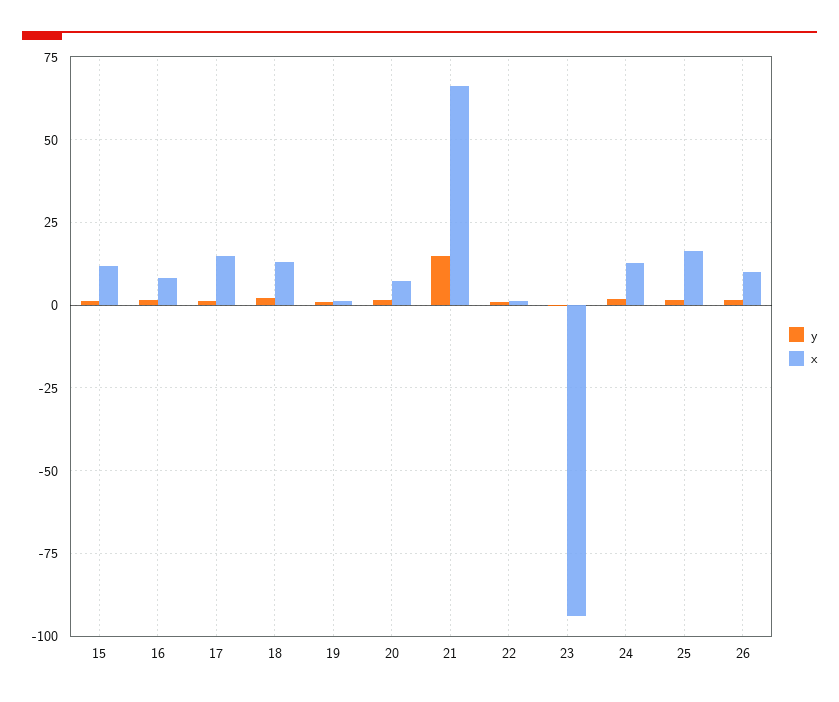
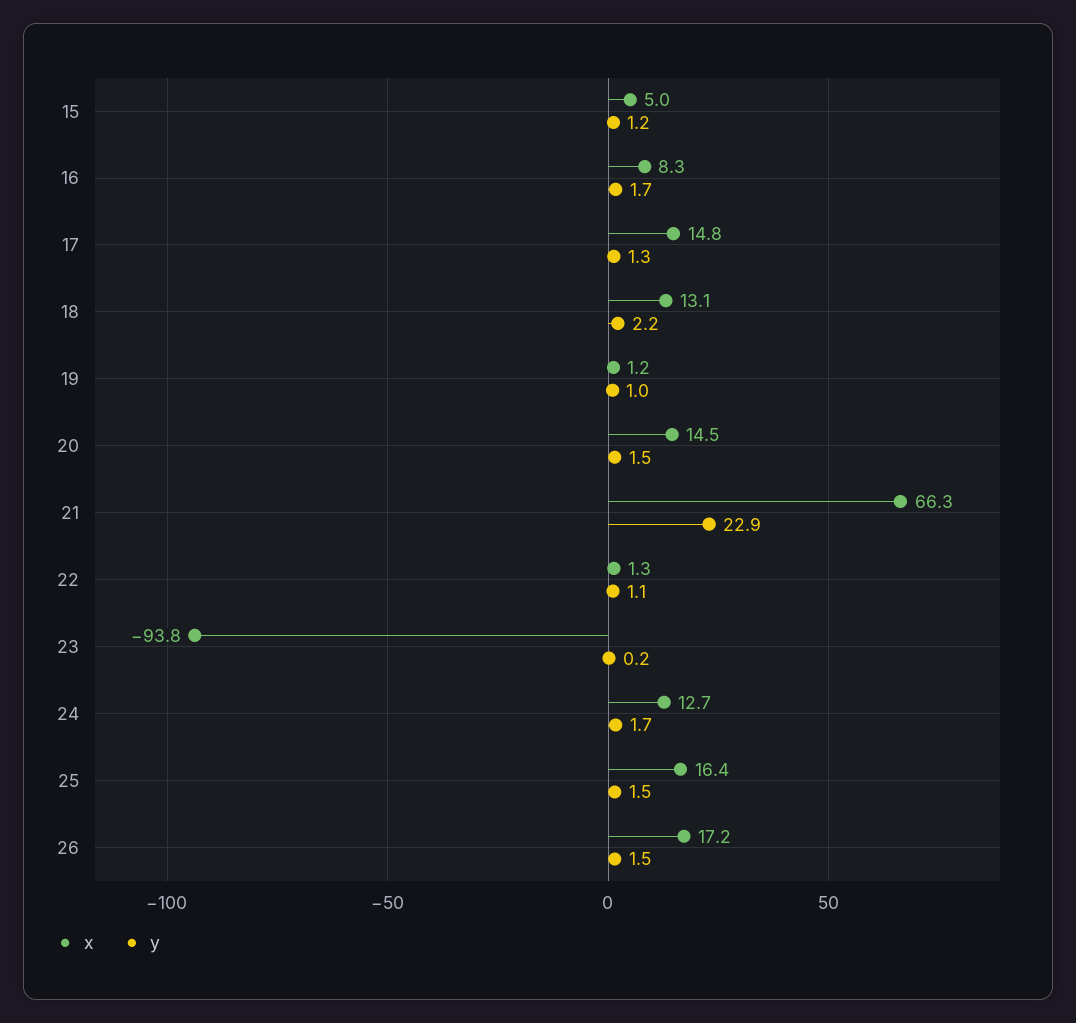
x, 15: 12.5 -> 5
x, 20: 7.5 -> 14.5
y, 21: 15 -> 22.9
x, 26: 10 -> 17.2

